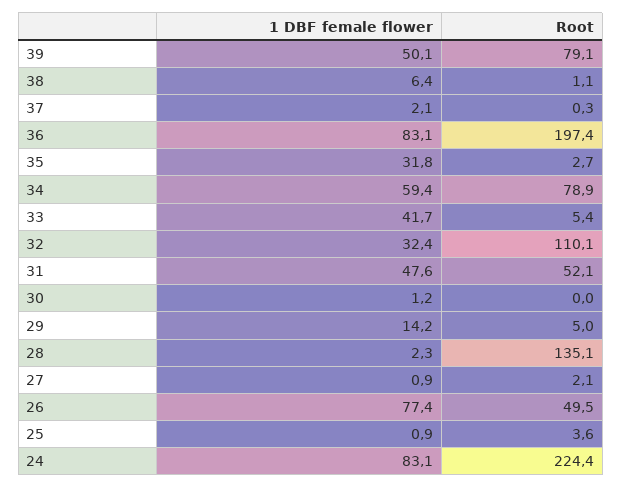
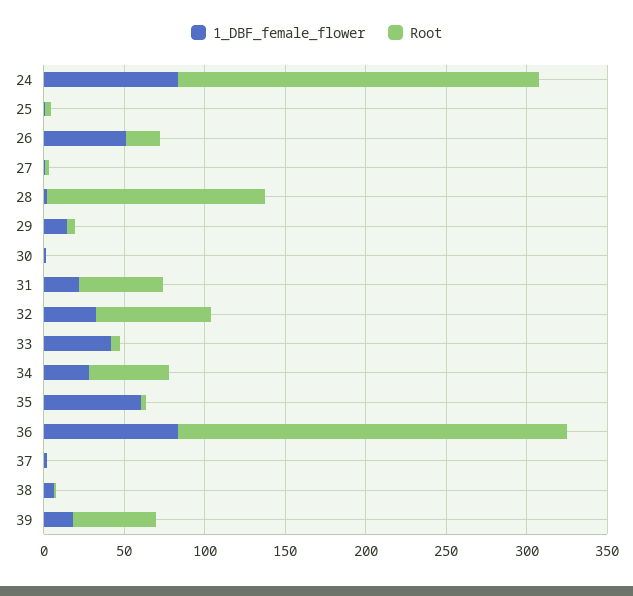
1 DBF female flower, 39: 50.1 -> 20
Root, 39: 79.1 -> 50
Root, 36: 197.4 -> 240
1 DBF female flower, 35: 31.8 -> 60
1 DBF female flower, 34: 59.4 -> 30
Root, 34: 78.9 -> 50
Root, 32: 110.1 -> 70
1 DBF female flower, 31: 47.6 -> 20
1 DBF female flower, 26: 77.4 -> 50
Root, 26: 49.5 -> 20

